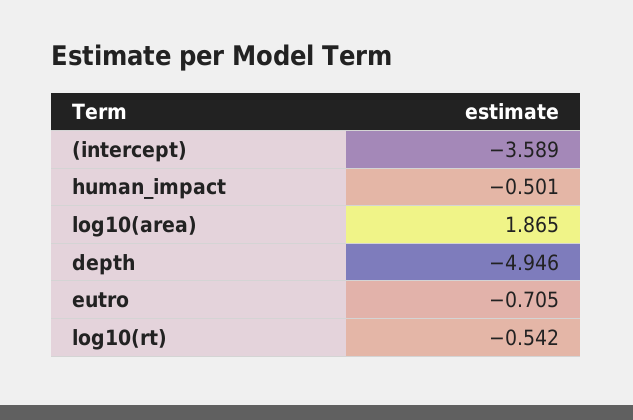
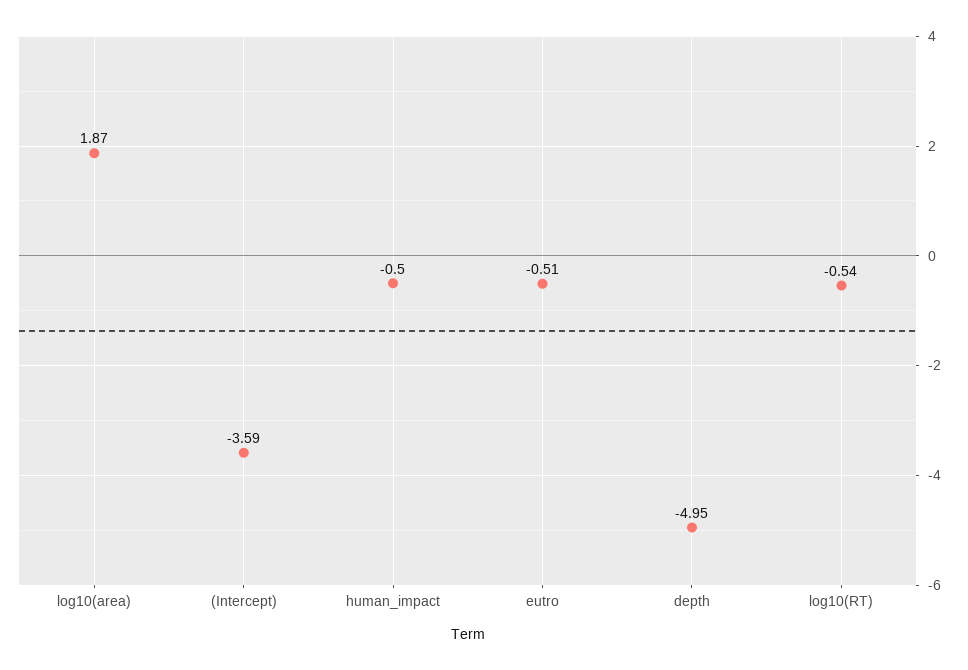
eutro: -0.705 -> -0.51

